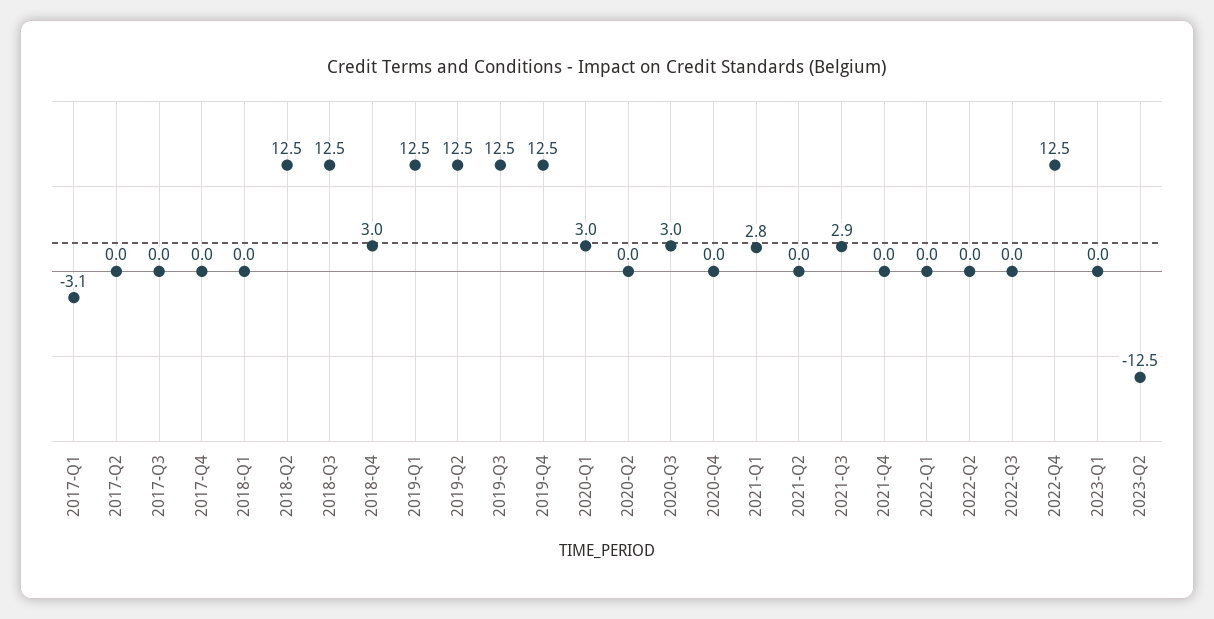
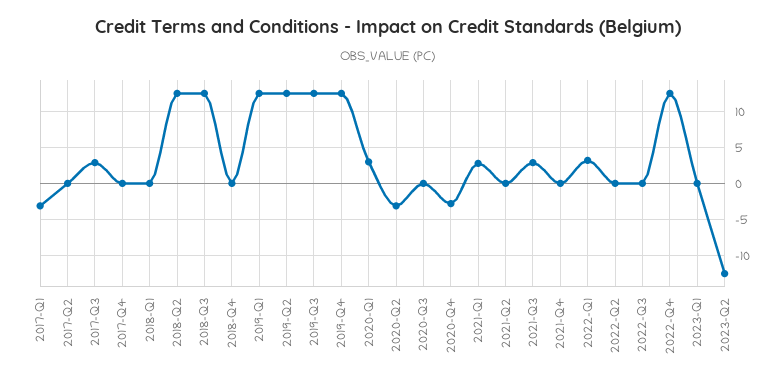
2017-Q3: 0 -> 3
2018-Q4: 3 -> 0
2020-Q2: 0 -> -3
2020-Q3: 3 -> 0
2020-Q4: 0 -> -3
2022-Q1: 0 -> 3

